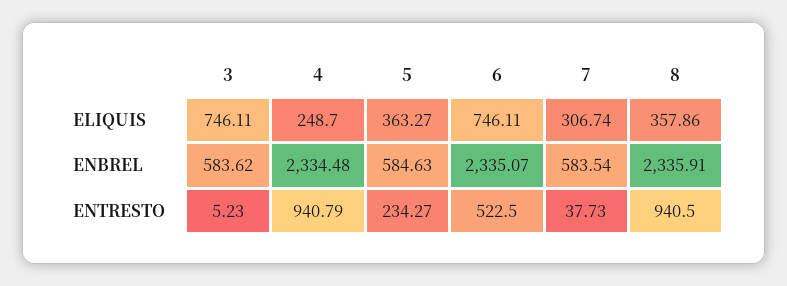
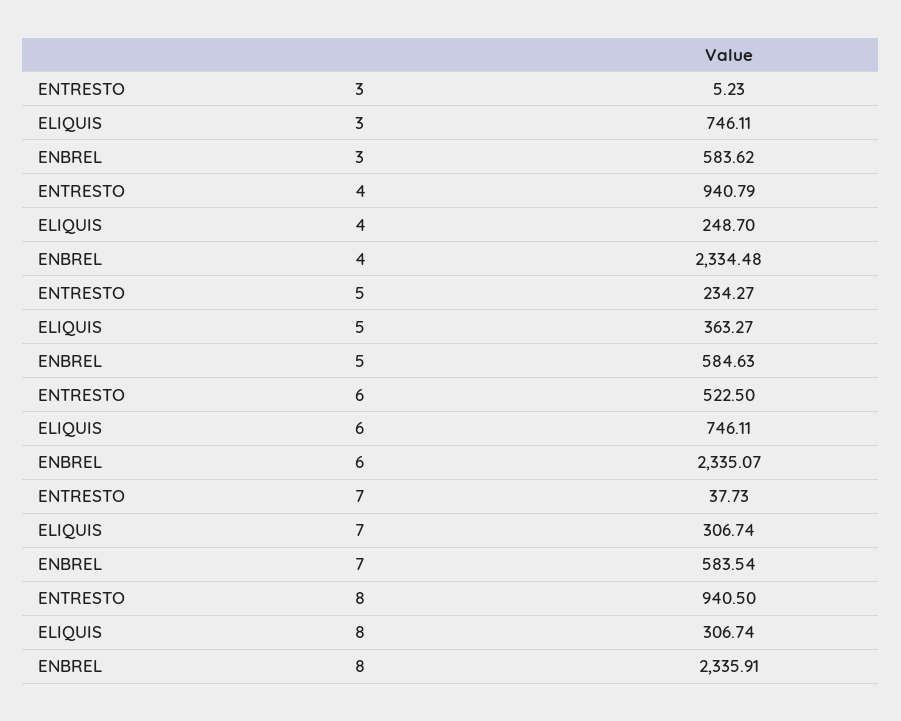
8, ELIQUIS: 357.86 -> 306.74

